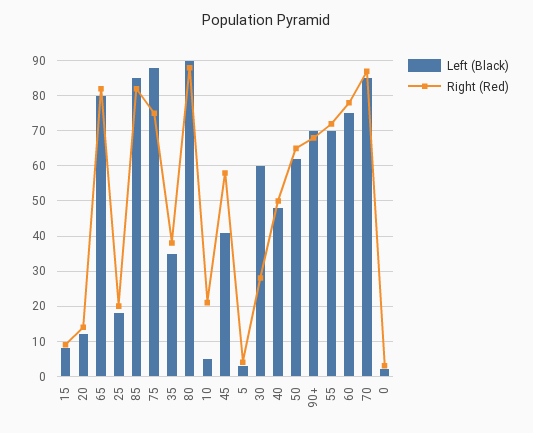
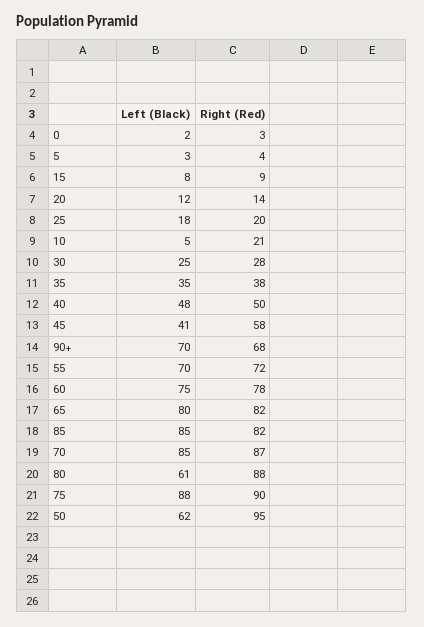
Right (Red), 75: 75 -> 90
Left (Black), 80: 90 -> 61
Left (Black), 30: 60 -> 25
Right (Red), 50: 65 -> 95

